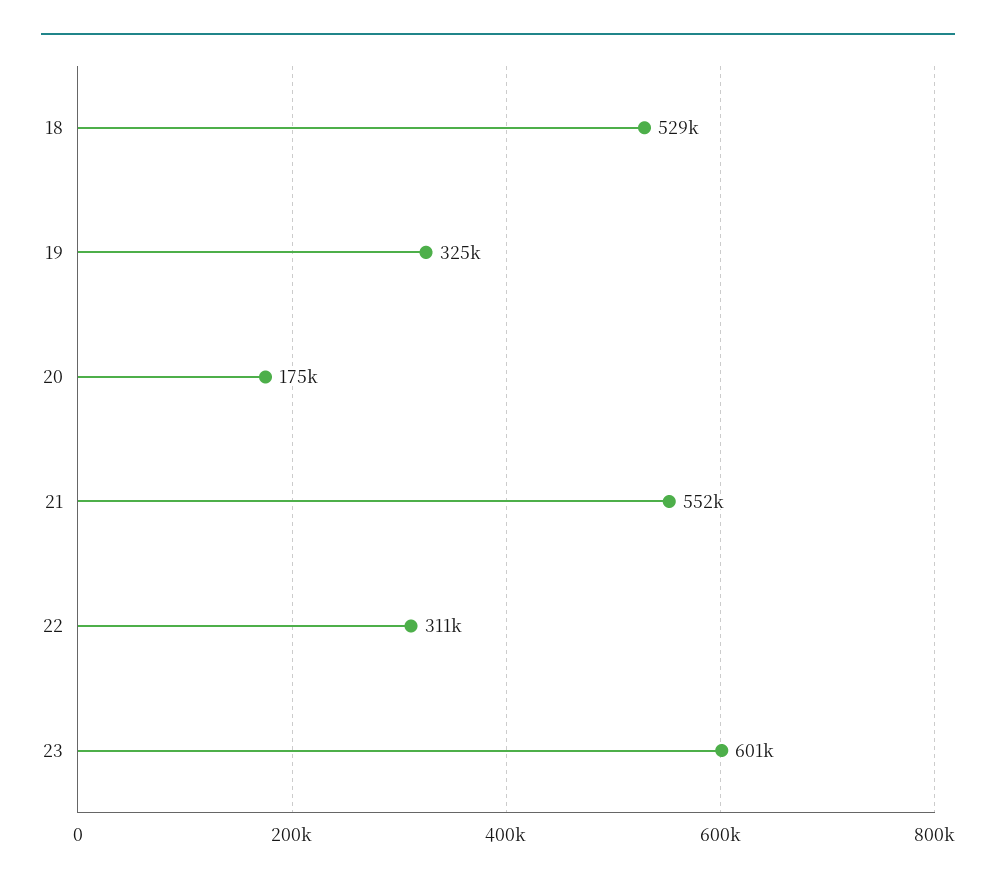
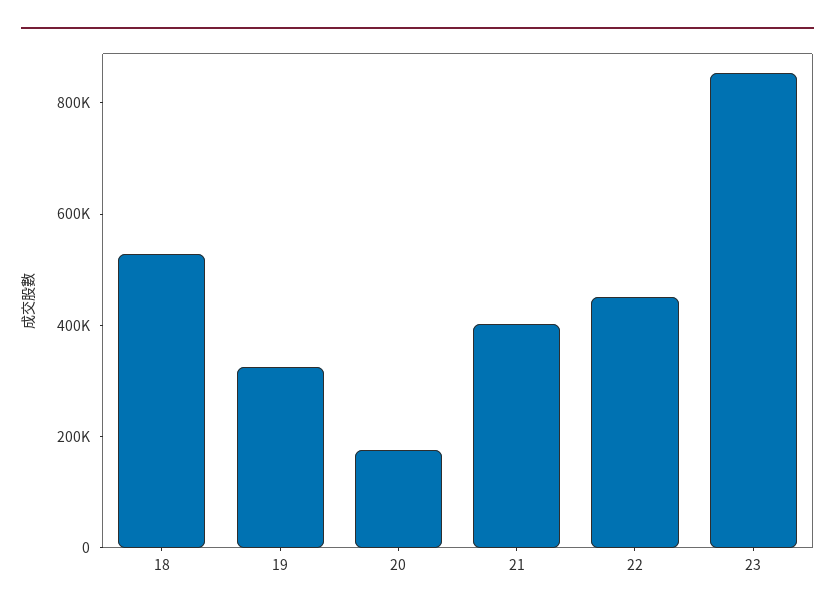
21: 552000 -> 400000
22: 311000 -> 450000
23: 601000 -> 850000

